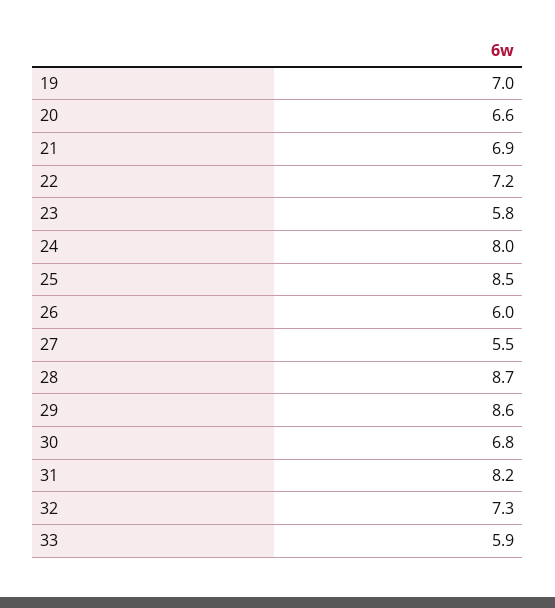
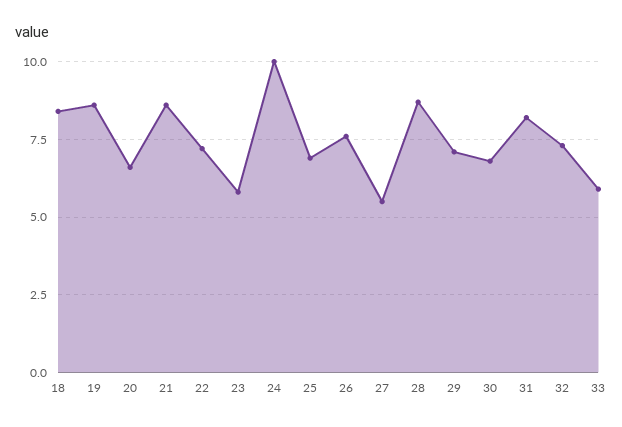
19: 7 -> 8.5
21: 6.9 -> 8.5
24: 8 -> 10
25: 8.5 -> 7
26: 6 -> 7.5
29: 8.6 -> 7
18: none -> 8.5

